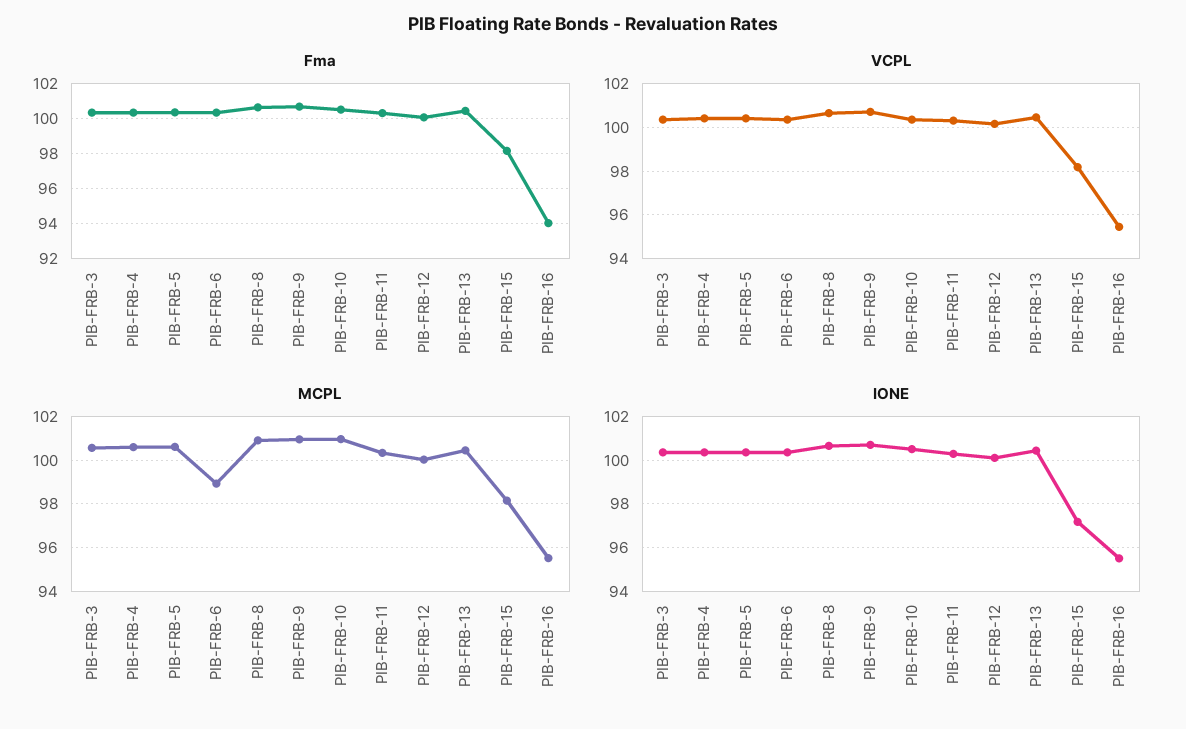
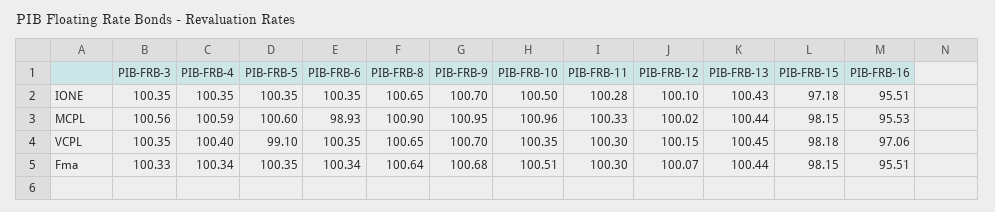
Fma, PIB-FRB-16: 94 -> 95.51
VCPL, PIB-FRB-5: 100.5 -> 99.1
VCPL, PIB-FRB-16: 95.5 -> 97.06

